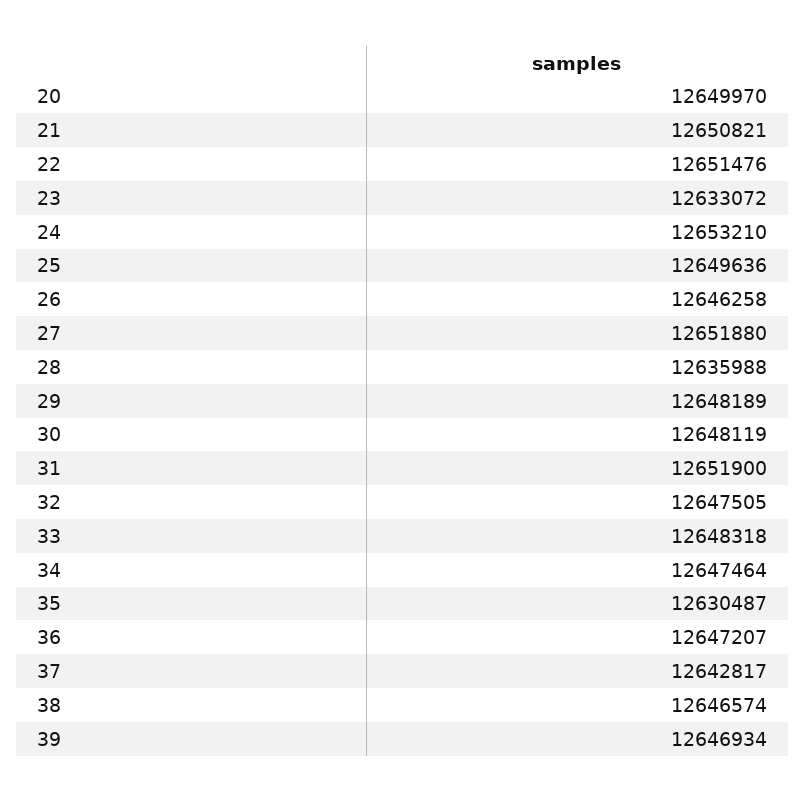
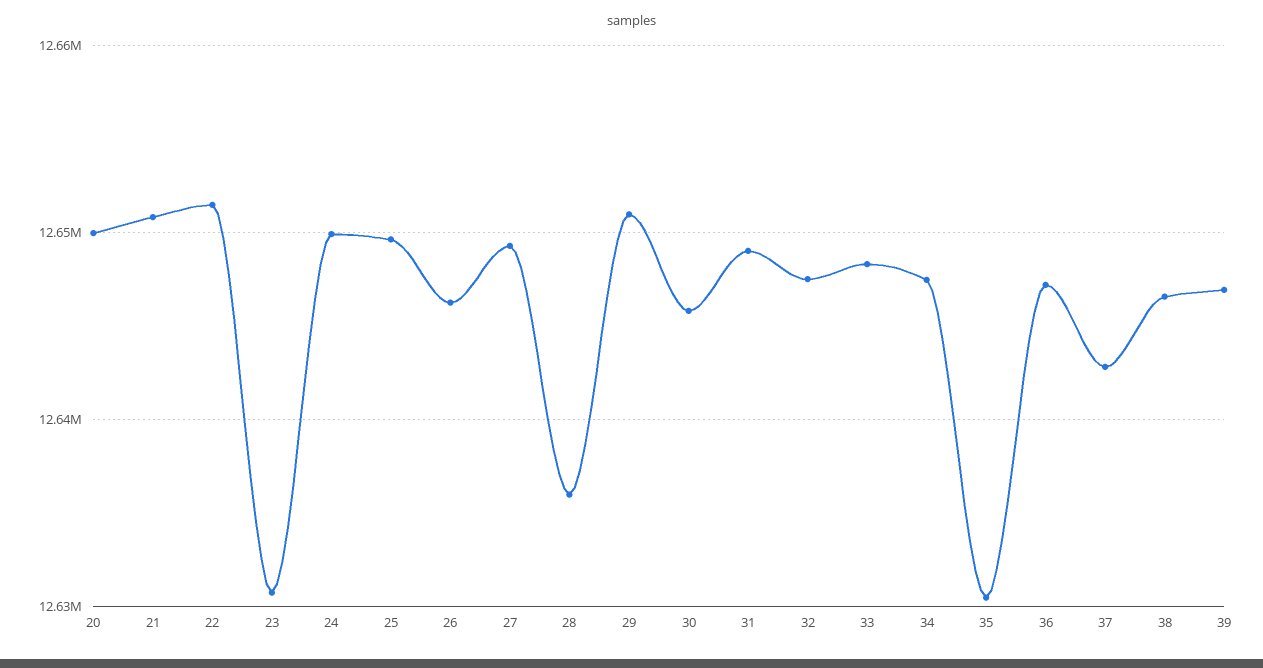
23: 12633072 -> 12631000
24: 12653210 -> 12650000
27: 12651880 -> 12649000
29: 12648189 -> 12651000
30: 12648119 -> 12646000
31: 12651900 -> 12649000

